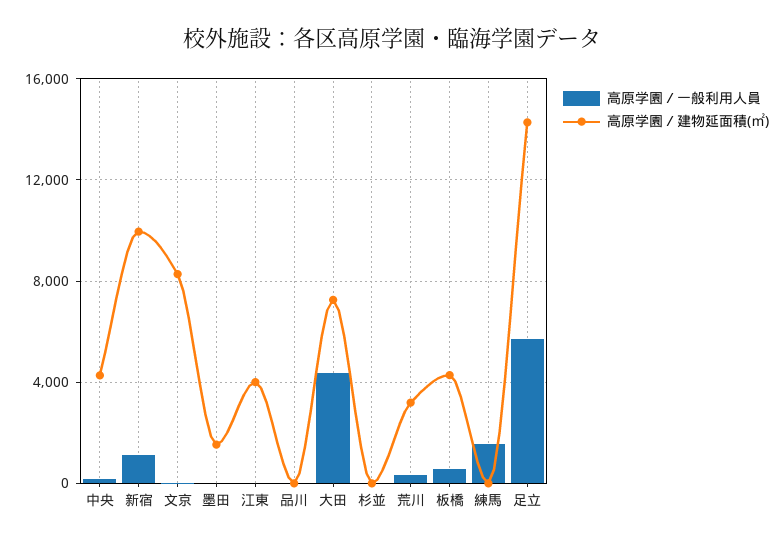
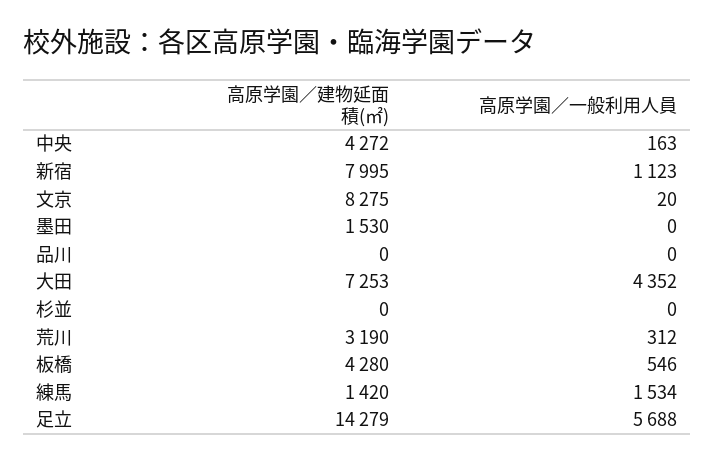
高原学園／建物延面積(㎡), 新宿: 10000 -> 7995
高原学園／一般利用人員, 江東: 0 -> none
高原学園／建物延面積(㎡), 江東: 4000 -> none
高原学園／建物延面積(㎡), 練馬: 0 -> 1420

